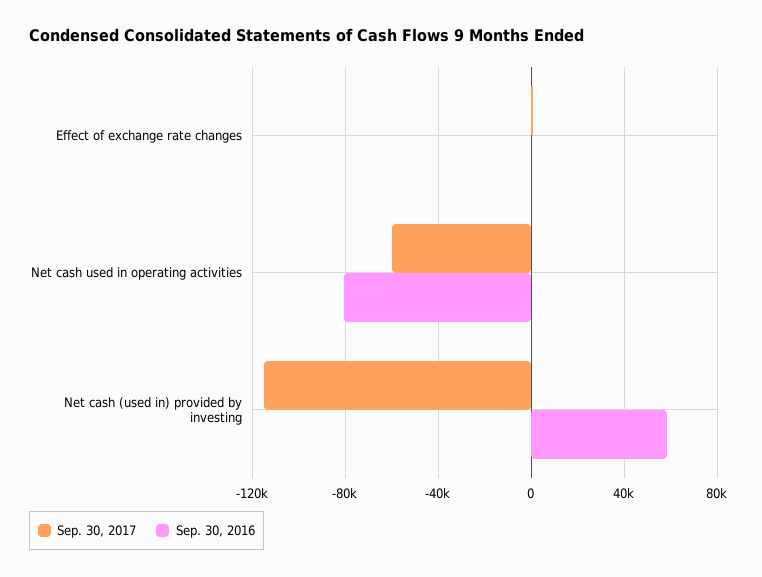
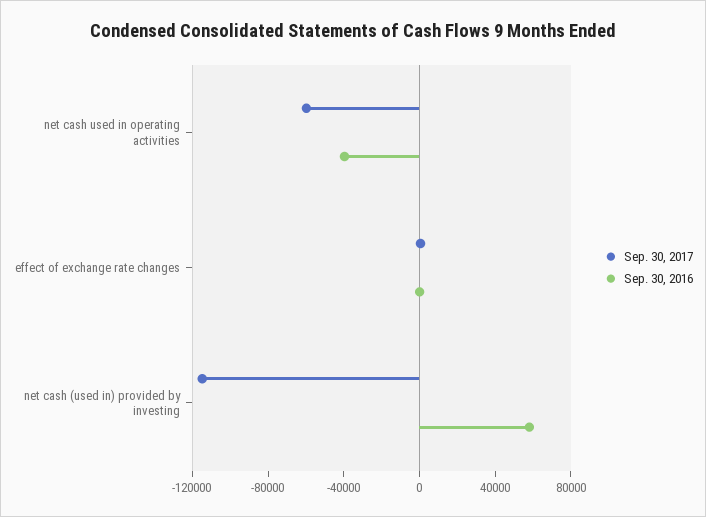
Sep. 30, 2016, Net cash used in operating activities: -80000 -> -40000

